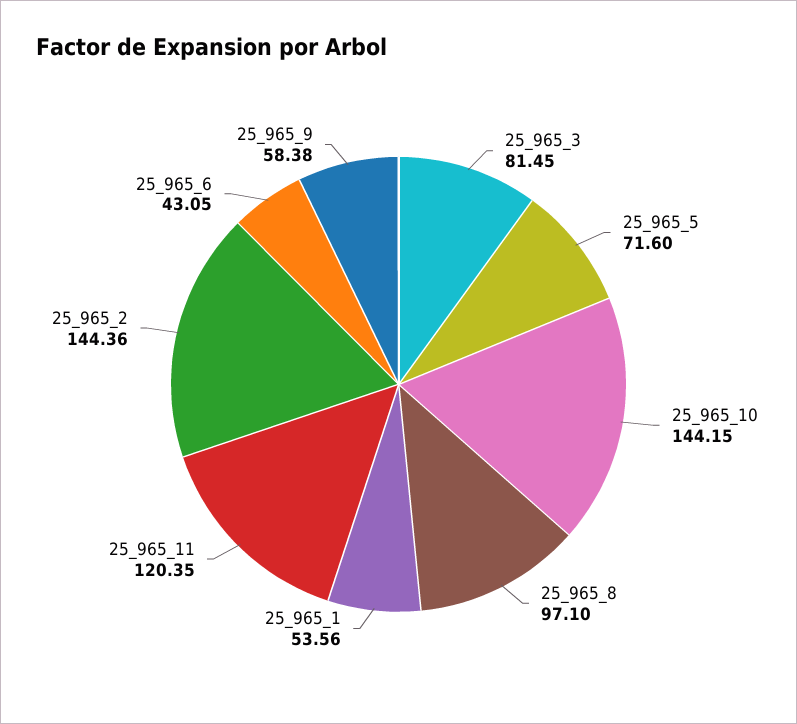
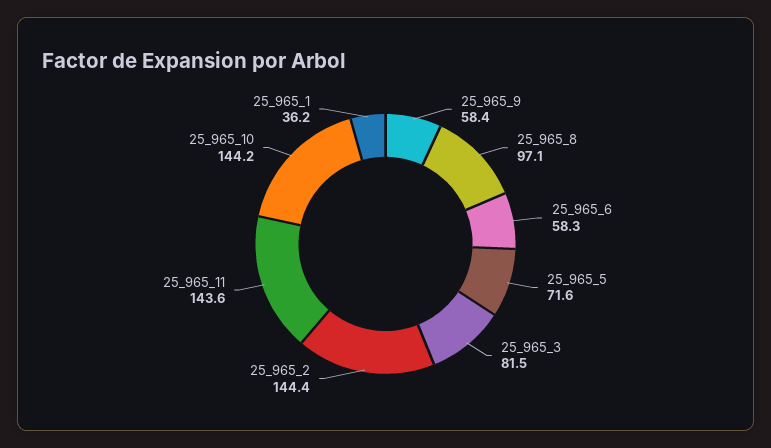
25_965_1: 53.56 -> 36.2
25_965_11: 120.35 -> 143.6
25_965_6: 43.05 -> 58.3

